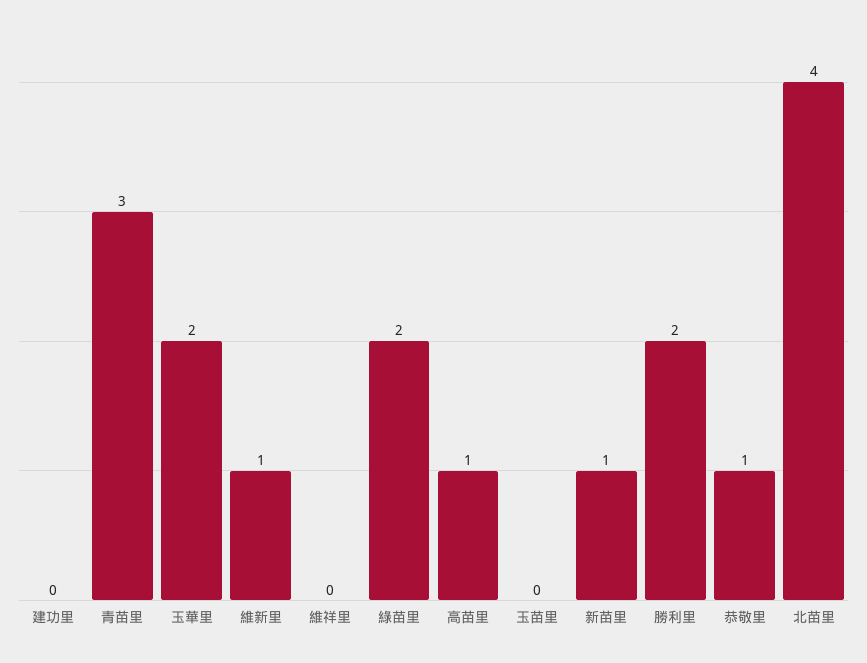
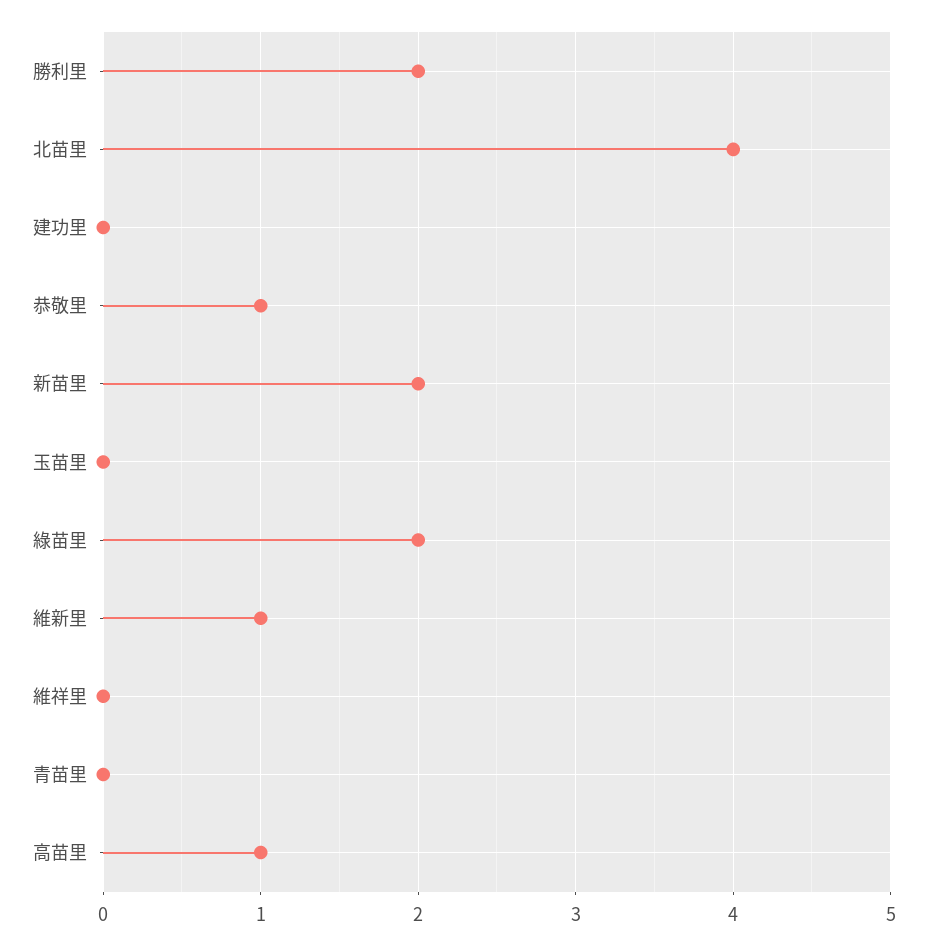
青苗里: 3 -> 0
玉華里: 2 -> none
新苗里: 1 -> 2

